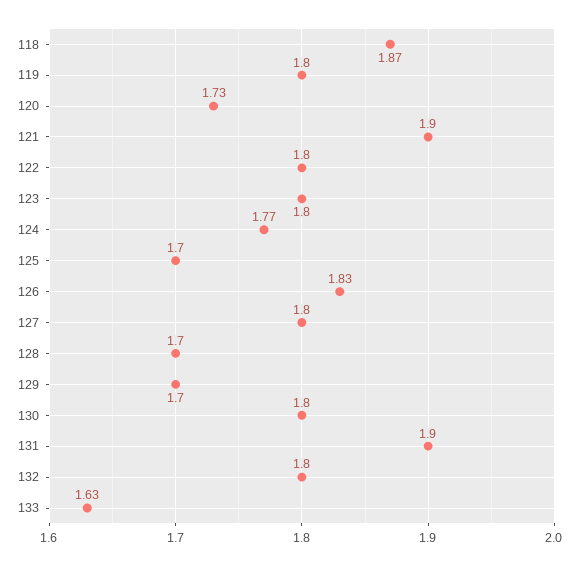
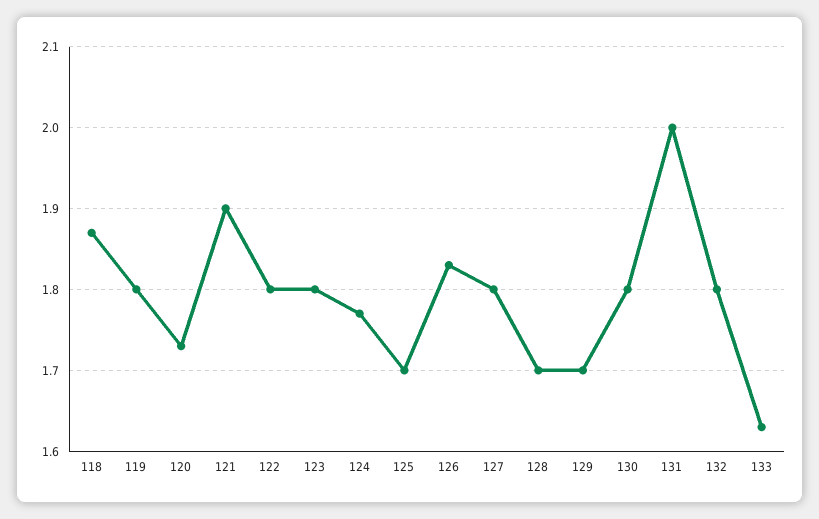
131: 1.9 -> 2

